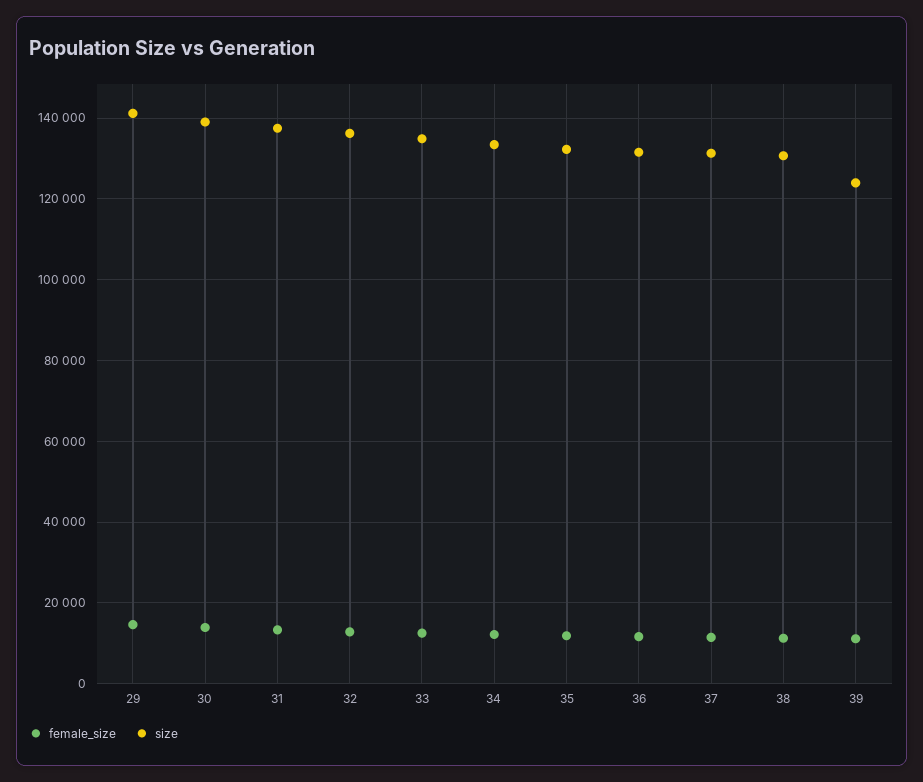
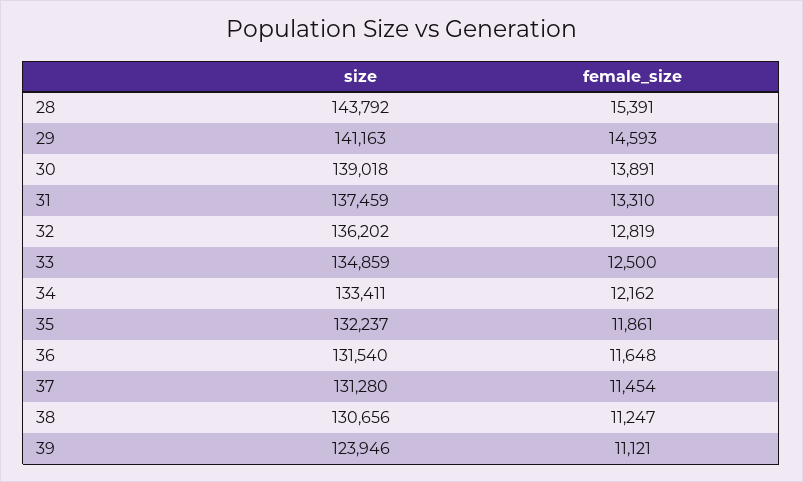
size, 28: none -> 143792
female_size, 28: none -> 15391

